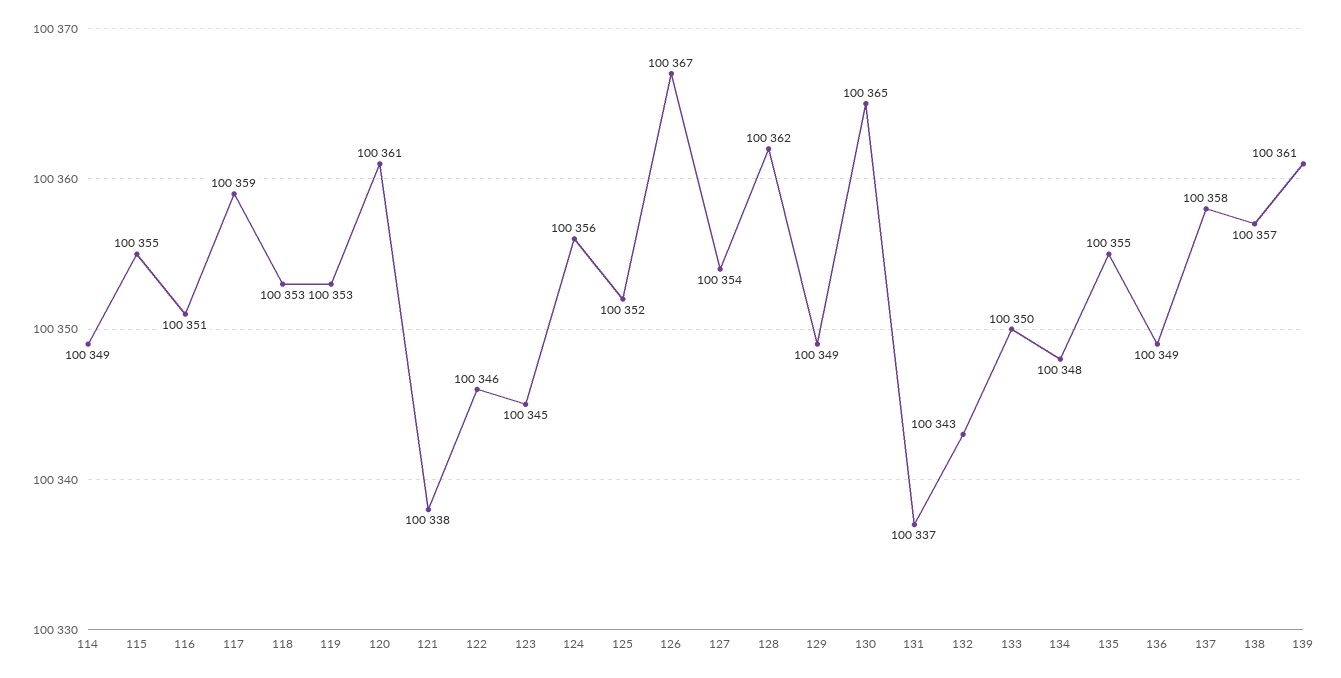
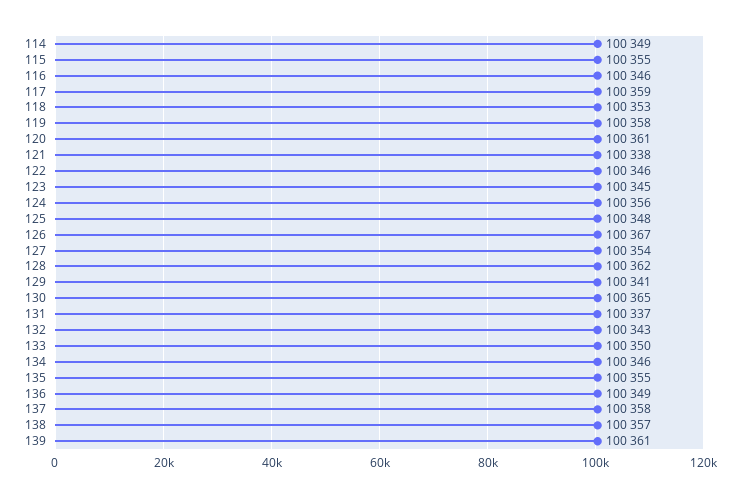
116: 100351 -> 100346
119: 100353 -> 100358
125: 100352 -> 100348
129: 100349 -> 100341
134: 100348 -> 100346

